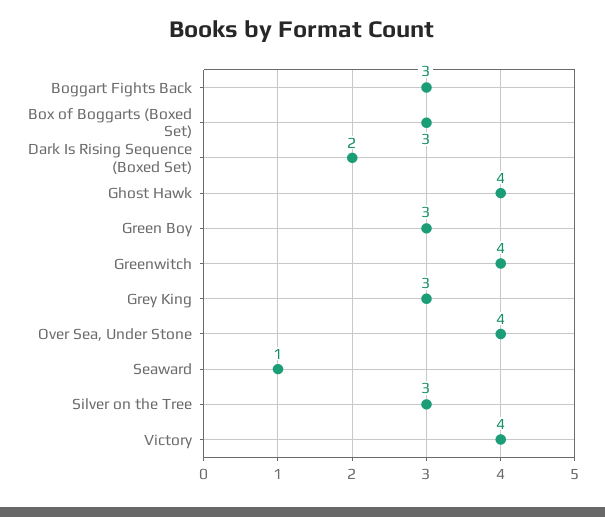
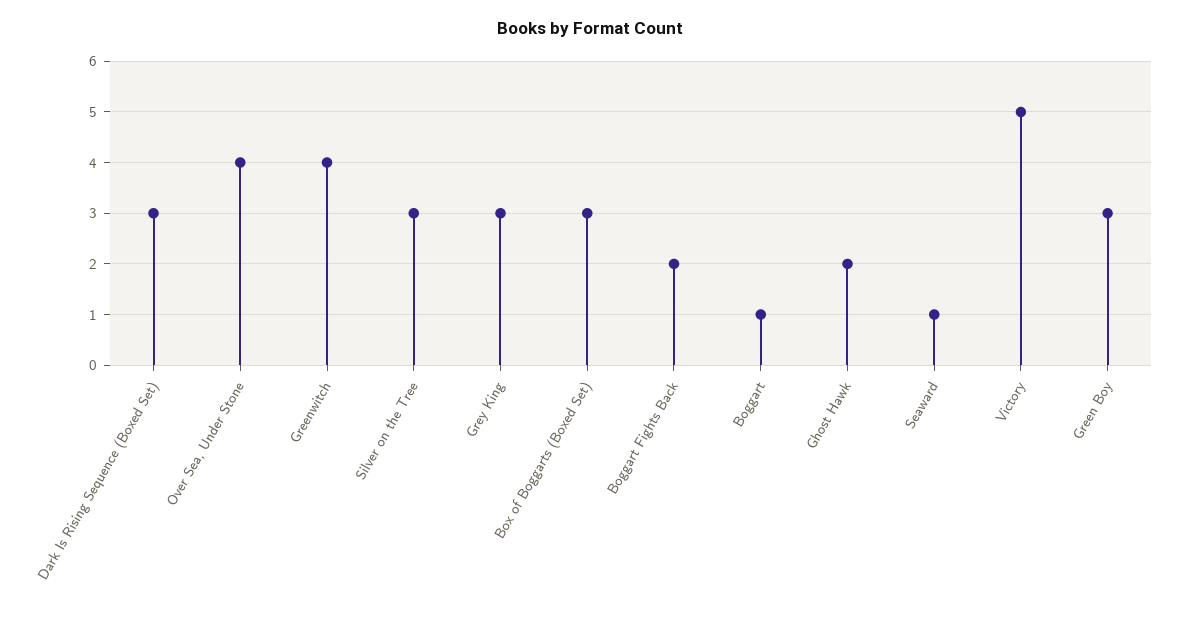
Boggart Fights Back: 3 -> 2
Dark Is Rising Sequence (Boxed Set): 2 -> 3
Ghost Hawk: 4 -> 2
Victory: 4 -> 5
Boggart: none -> 1

